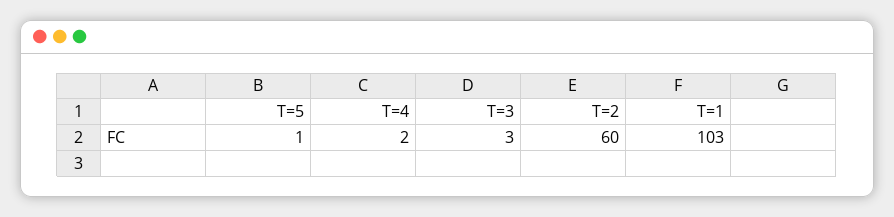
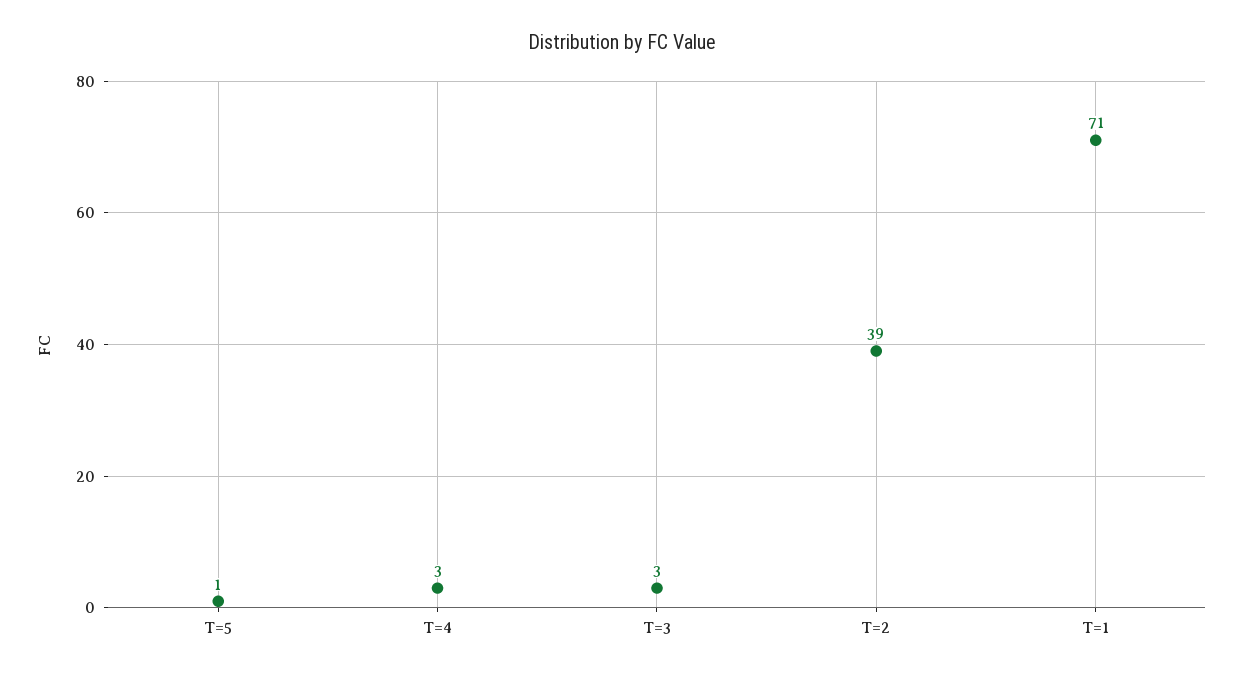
T=4: 2 -> 3
T=2: 60 -> 39
T=1: 103 -> 71

